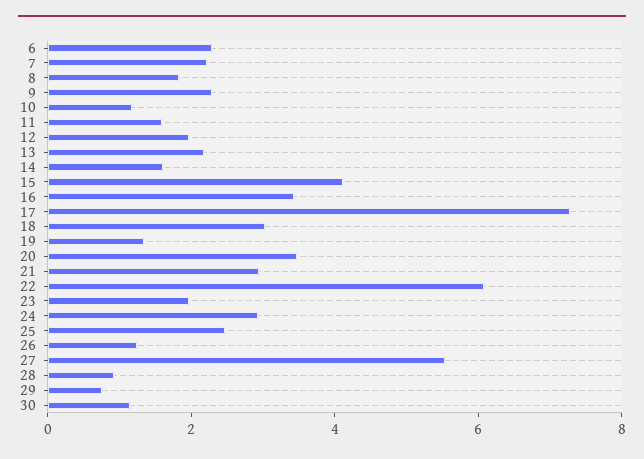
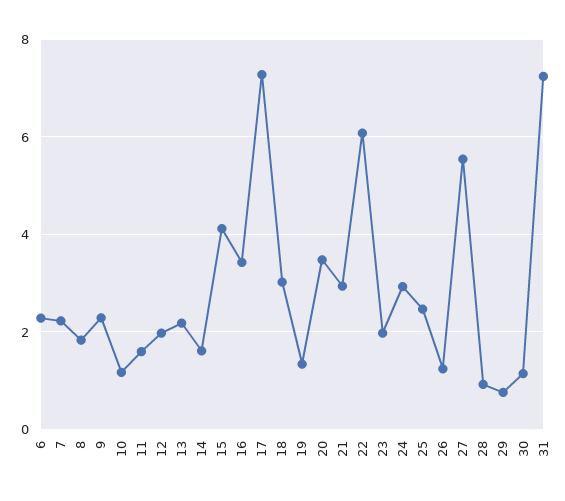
31: none -> 7.2

